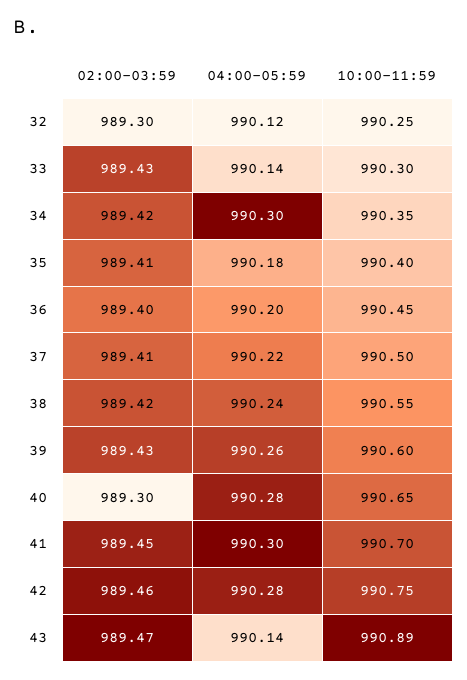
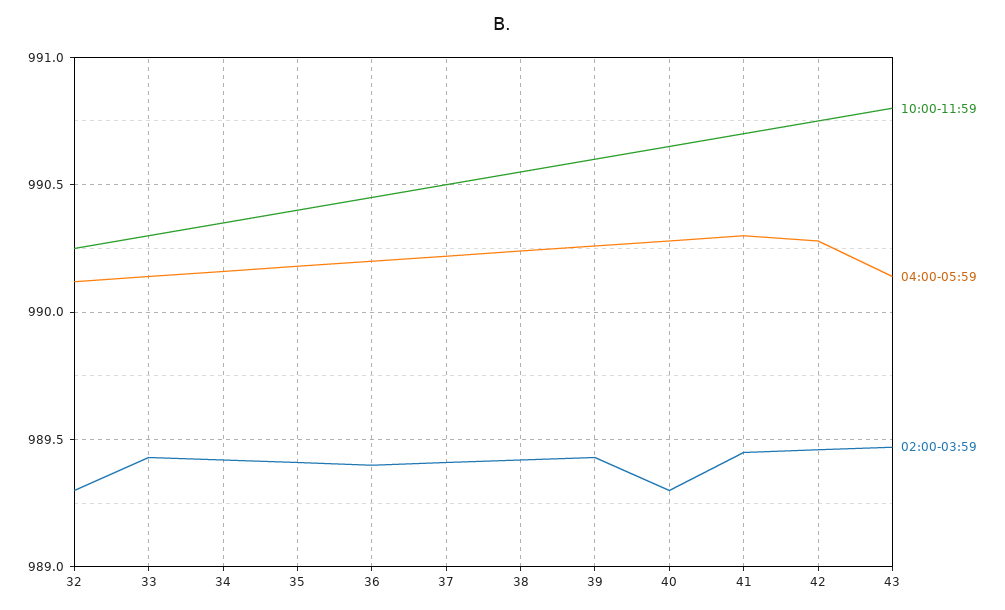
04:00-05:59, 34: 990.3 -> 990.15
10:00-11:59, 43: 990.89 -> 990.8

